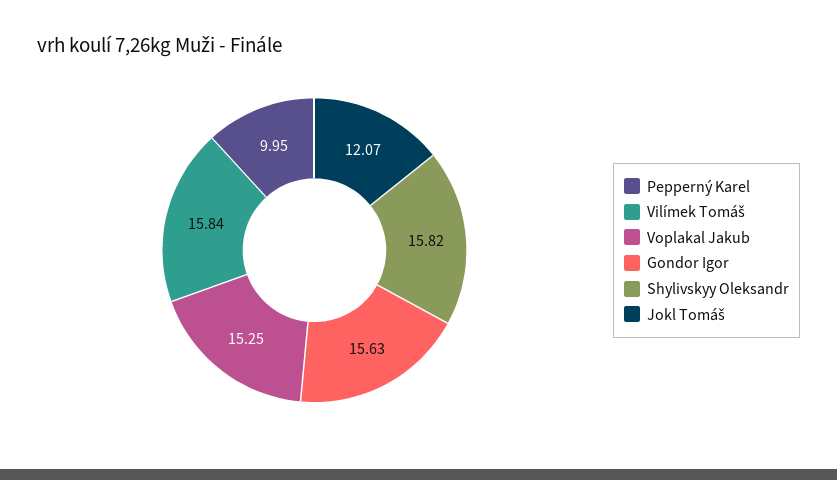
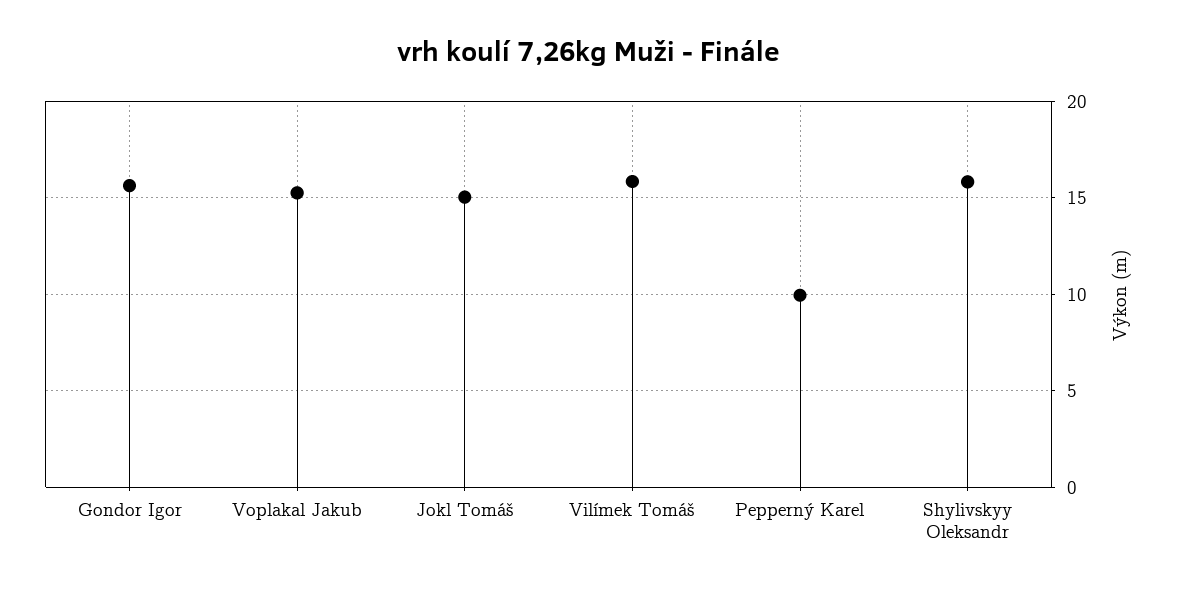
Jokl Tomáš: 12.07 -> 15

